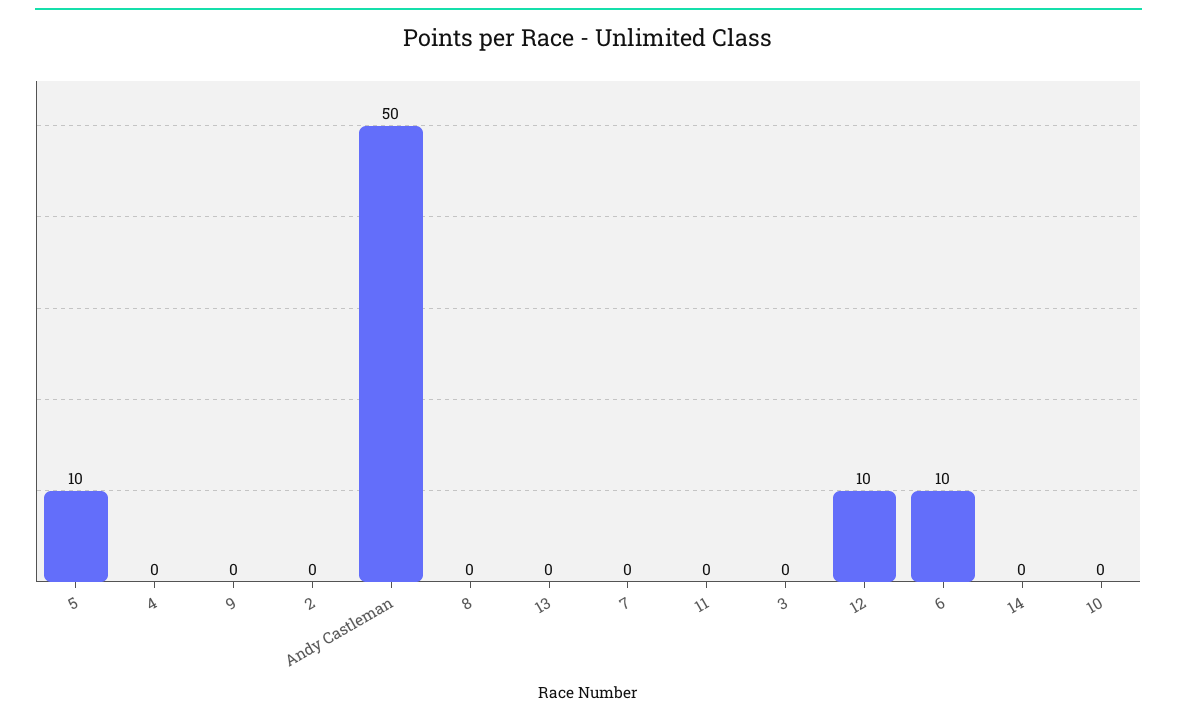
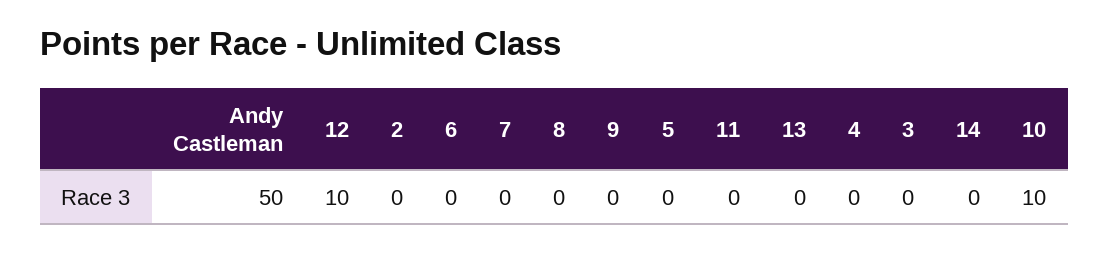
5: 10 -> 0
6: 10 -> 0
10: 0 -> 10

